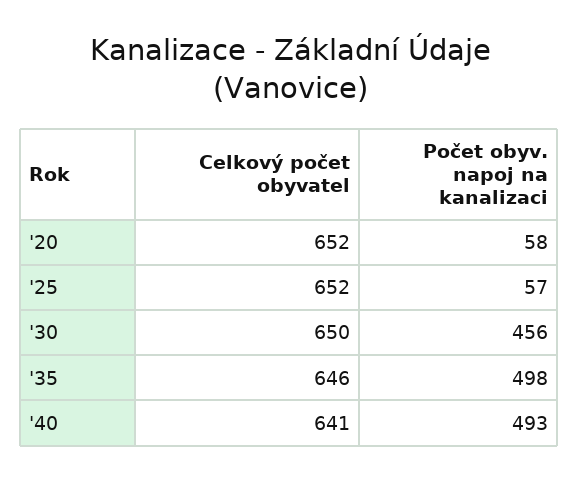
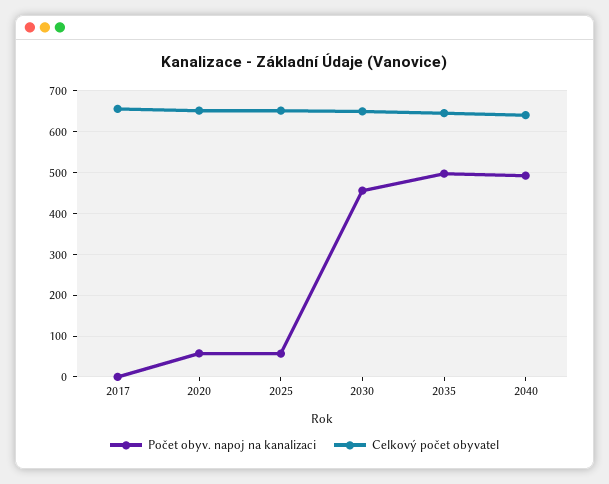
Počet obyv. napoj na kanalizaci, 2017: none -> 0
Celkový počet obyvatel, 2017: none -> 660

